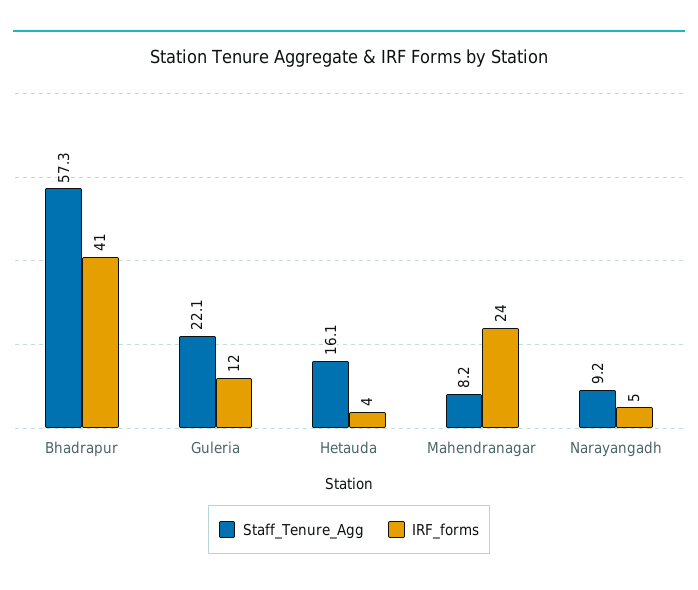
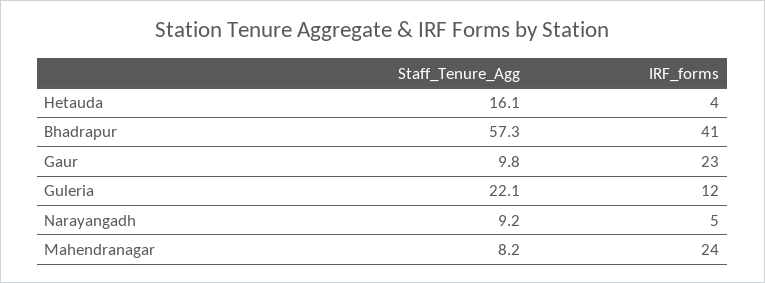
Staff_Tenure_Agg, Gaur: none -> 9.8
IRF_forms, Gaur: none -> 23

